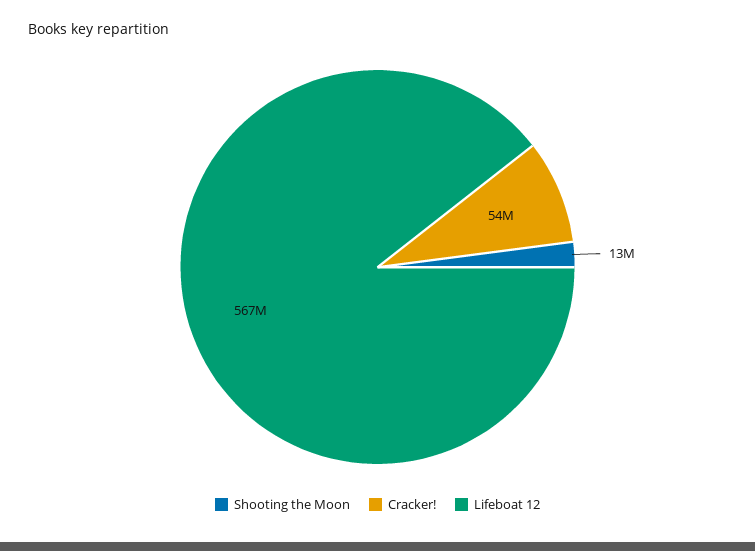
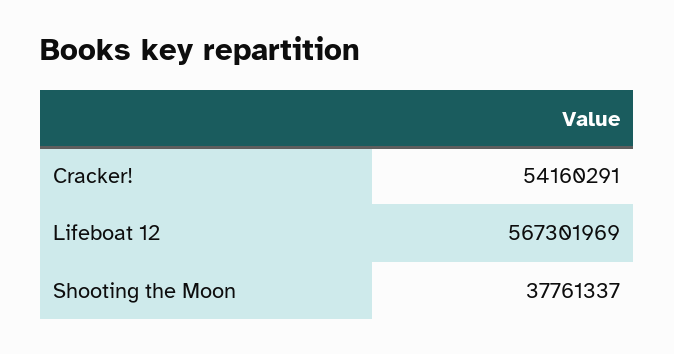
Shooting the Moon: 13000000 -> 37761337

